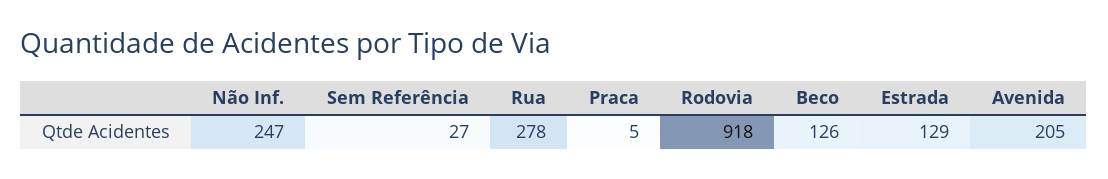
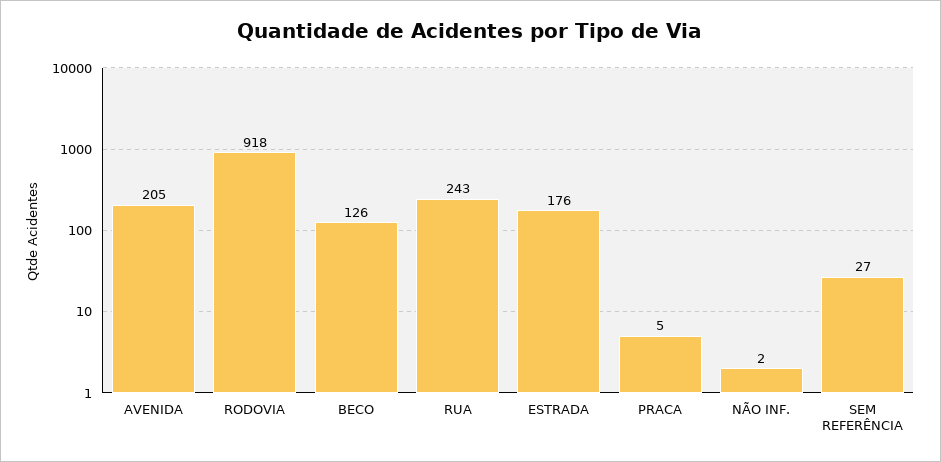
Não Inf.: 247 -> 2
Rua: 278 -> 243
Estrada: 129 -> 176

